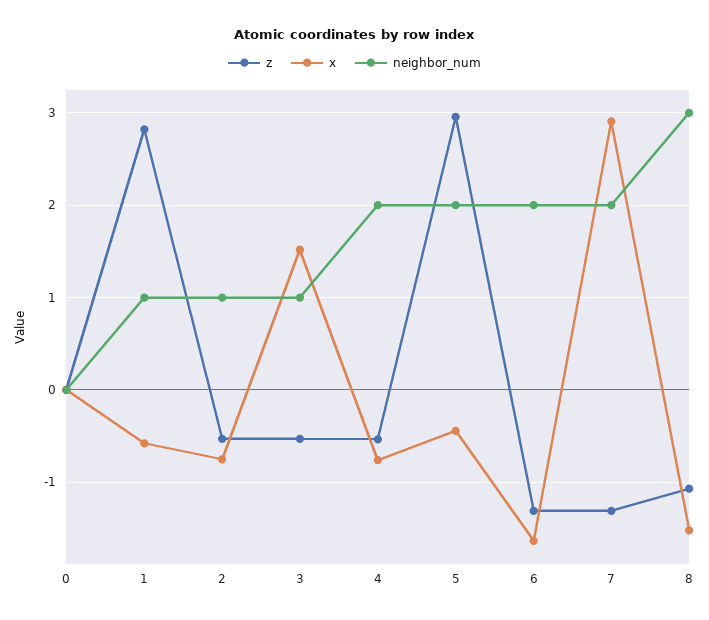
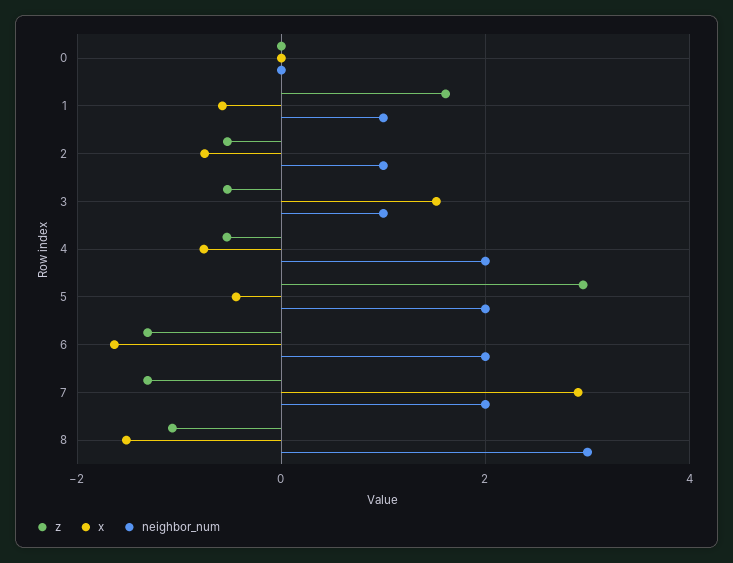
z, 1: 2.8 -> 1.6

